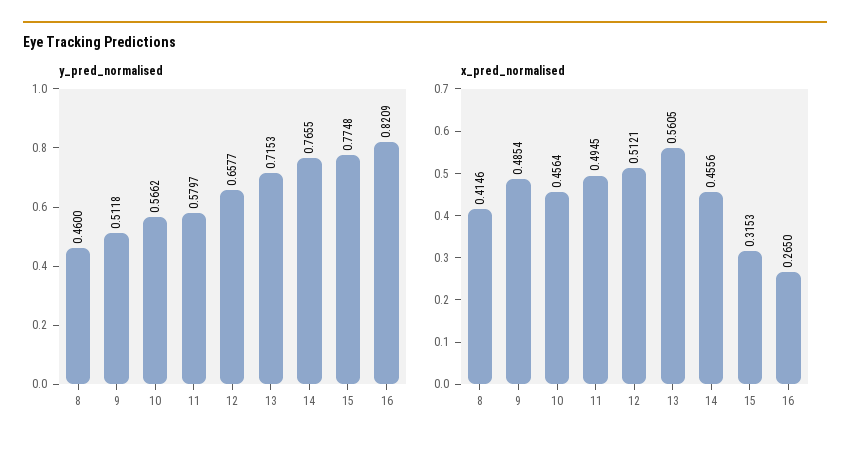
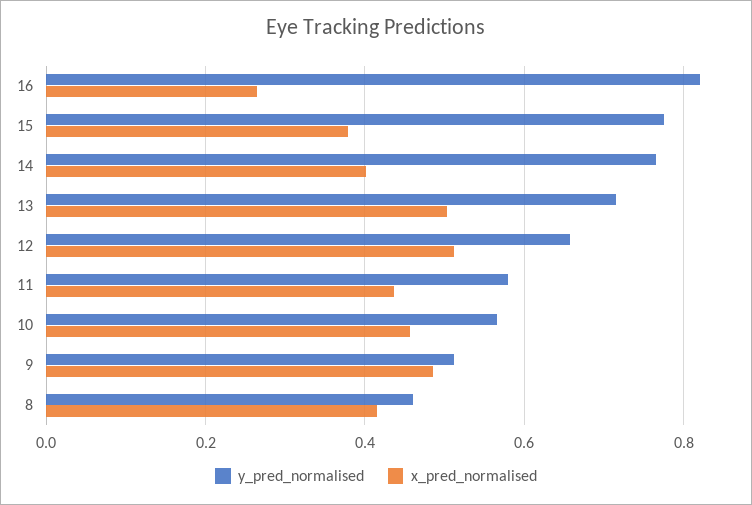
x_pred_normalised, 11: 0.4945 -> 0.44
x_pred_normalised, 13: 0.5605 -> 0.5
x_pred_normalised, 14: 0.4556 -> 0.4
x_pred_normalised, 15: 0.3153 -> 0.38

